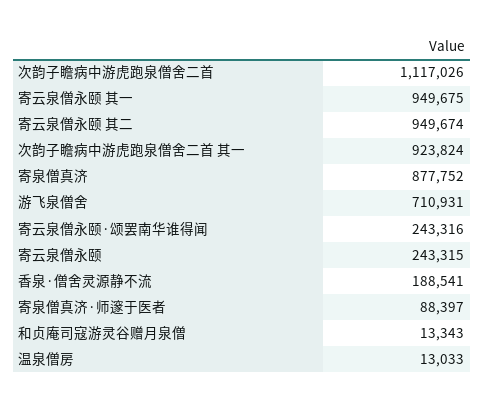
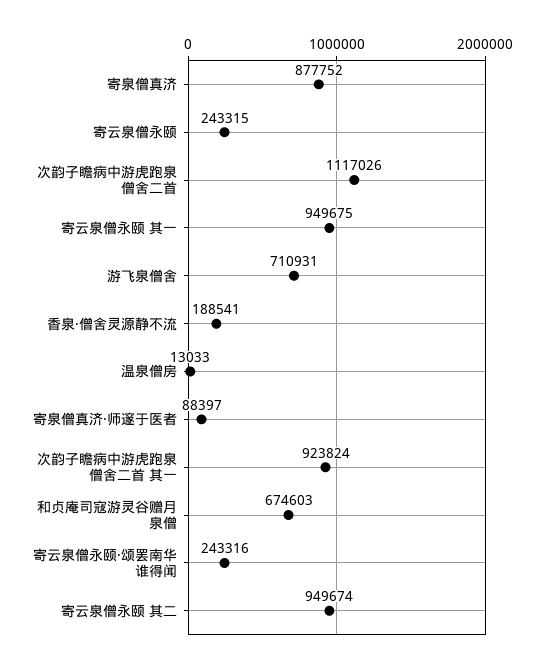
和贞庵司寇游灵谷赠月泉僧: 13343 -> 674603

